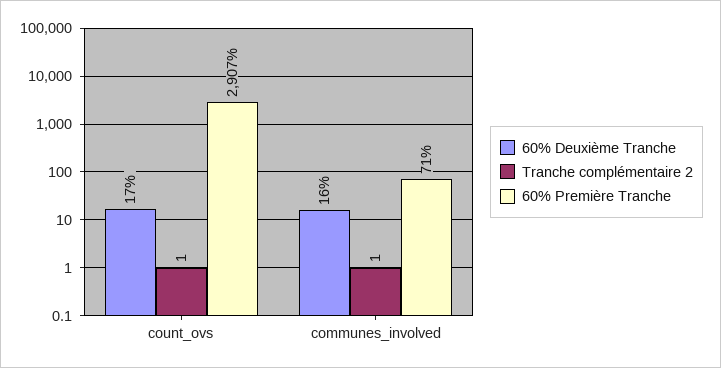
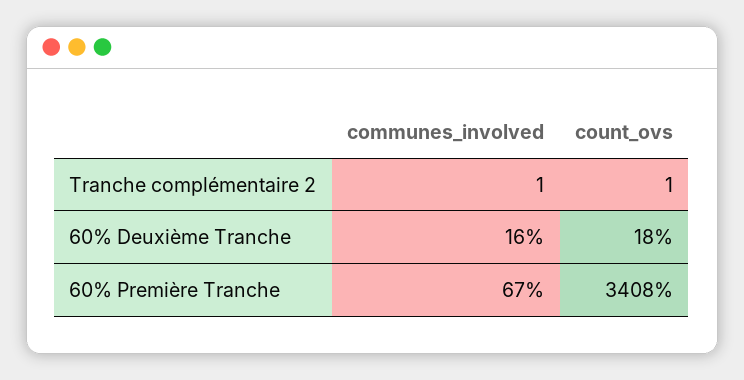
60% Deuxième Tranche, count_ovs: 17 -> 18
60% Première Tranche, count_ovs: 2907 -> 3408
60% Première Tranche, communes_involved: 71 -> 67

